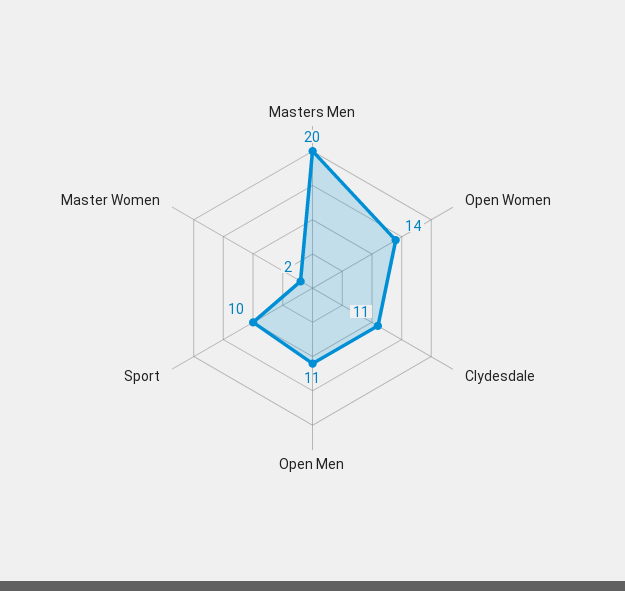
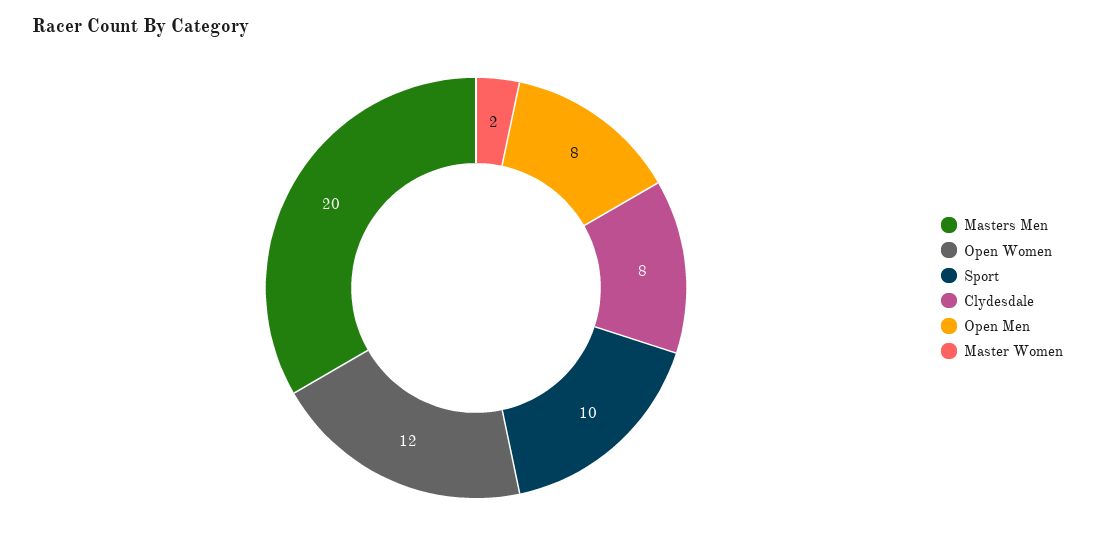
Open Women: 14 -> 12
Clydesdale: 11 -> 8
Open Men: 11 -> 8

